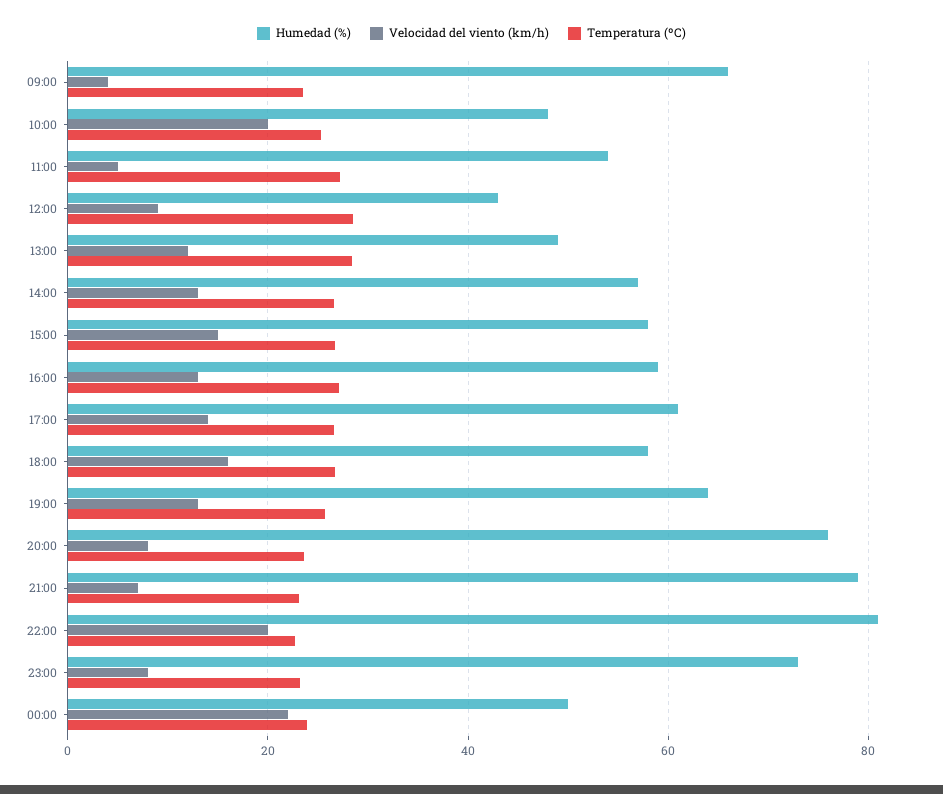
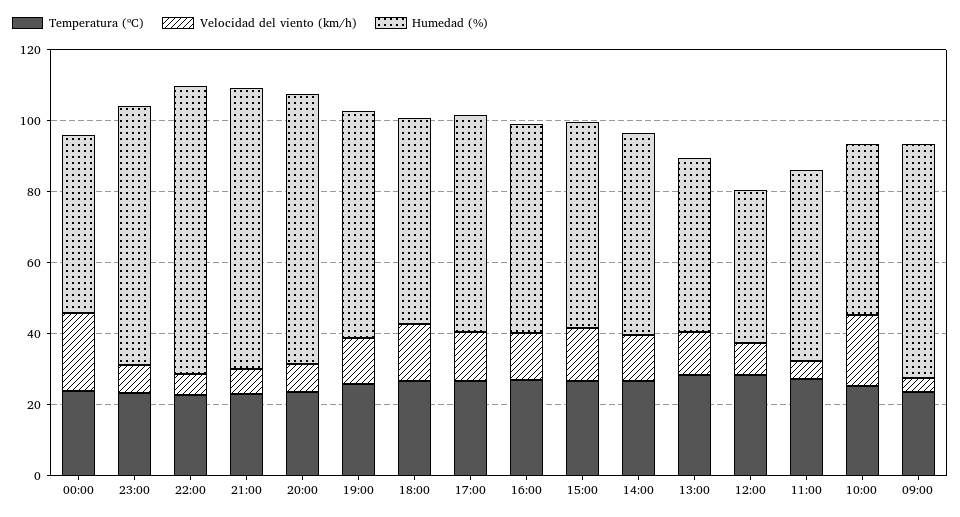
Velocidad del viento (km/h), 22:00: 20 -> 5

